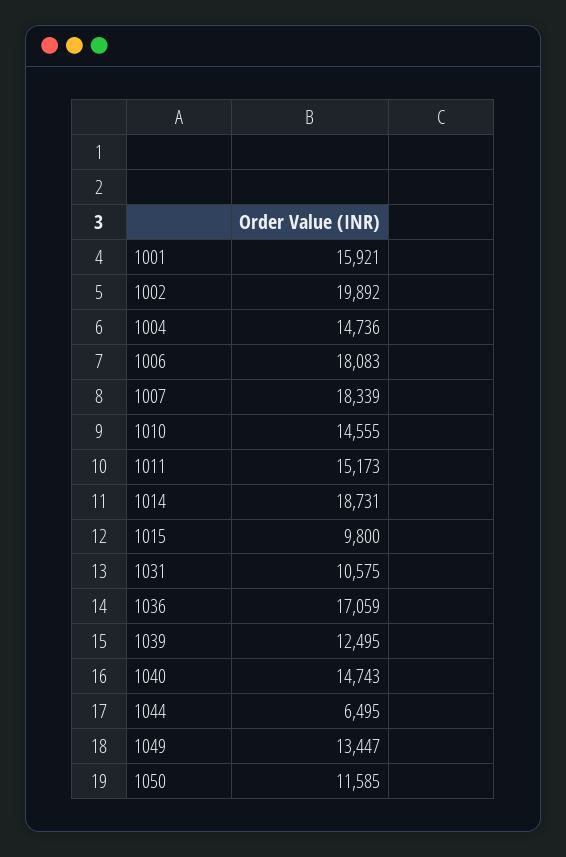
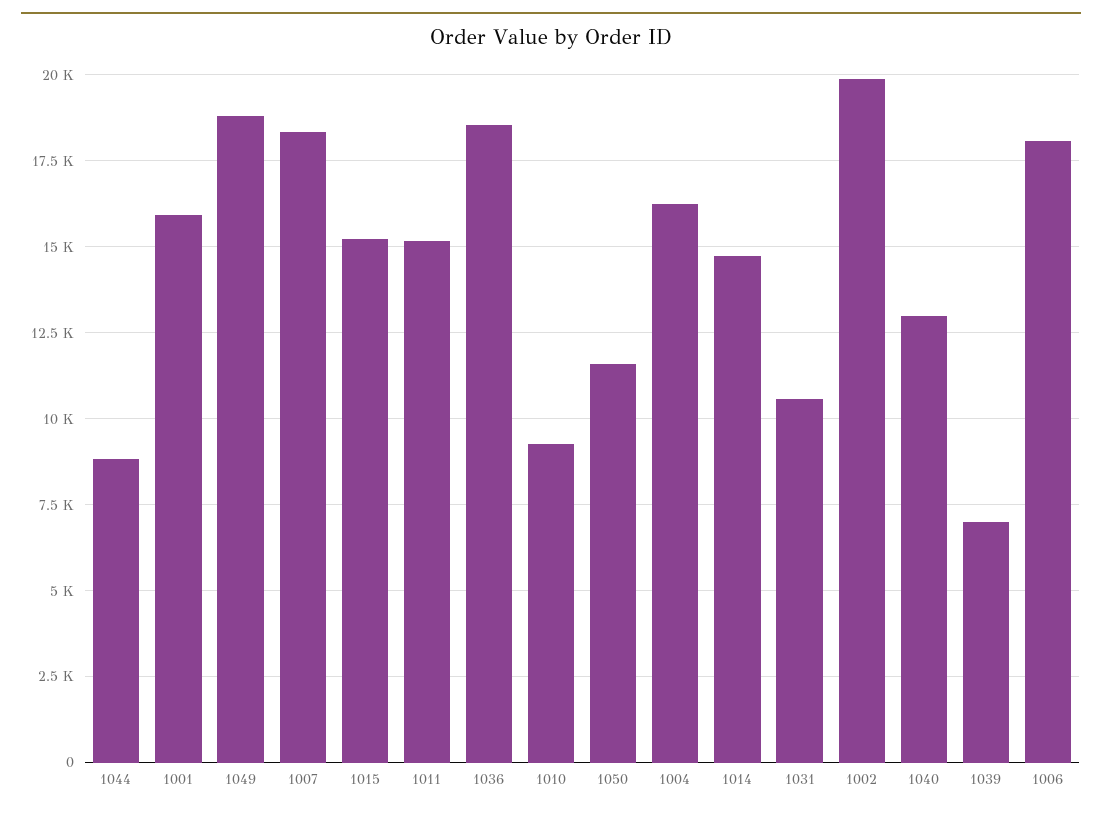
1004: 14736 -> 16250
1010: 14555 -> 9250
1014: 18731 -> 14750
1015: 9800 -> 15250
1036: 17059 -> 18500
1039: 12495 -> 7000
1040: 14743 -> 13000
1044: 6495 -> 8750
1049: 13447 -> 18750

